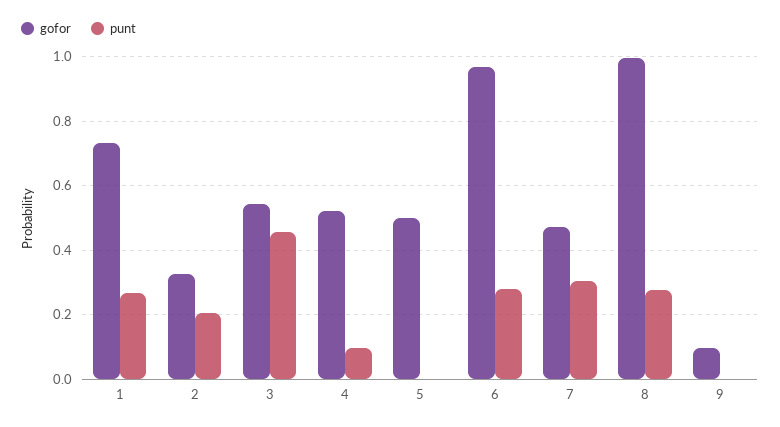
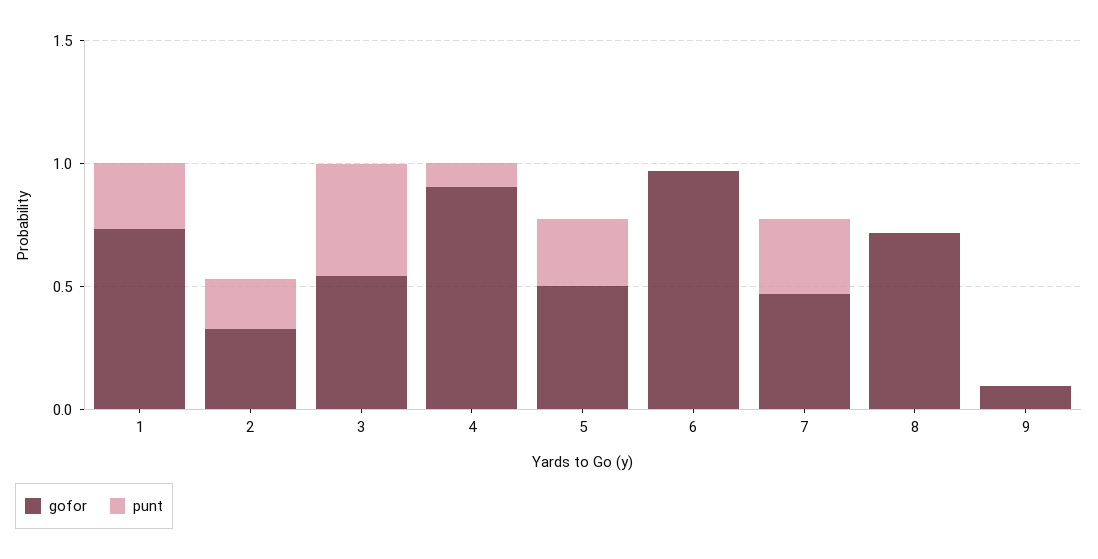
gofor, 4: 0.52 -> 0.9
punt, 5: 0 -> 0.3
punt, 6: 0.28 -> 0
gofor, 8: 1 -> 0.7
punt, 8: 0.28 -> 0

